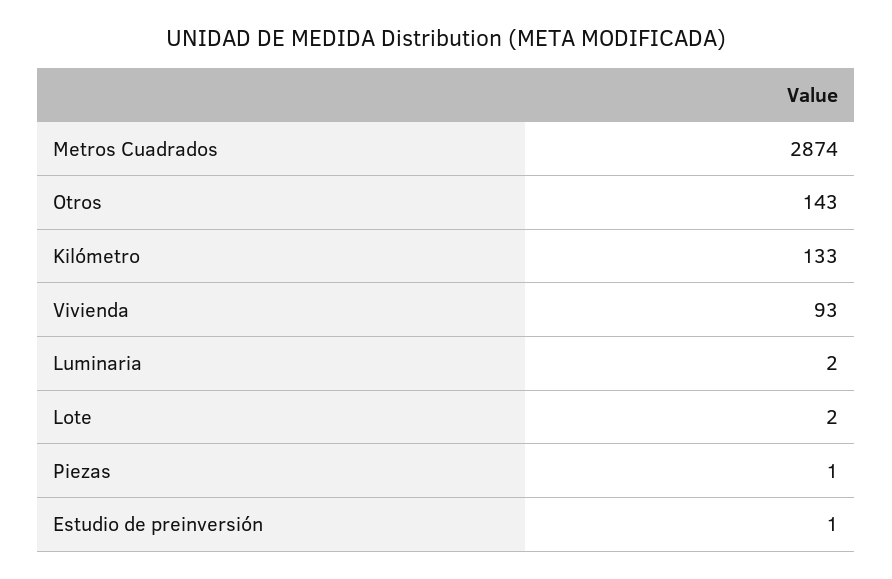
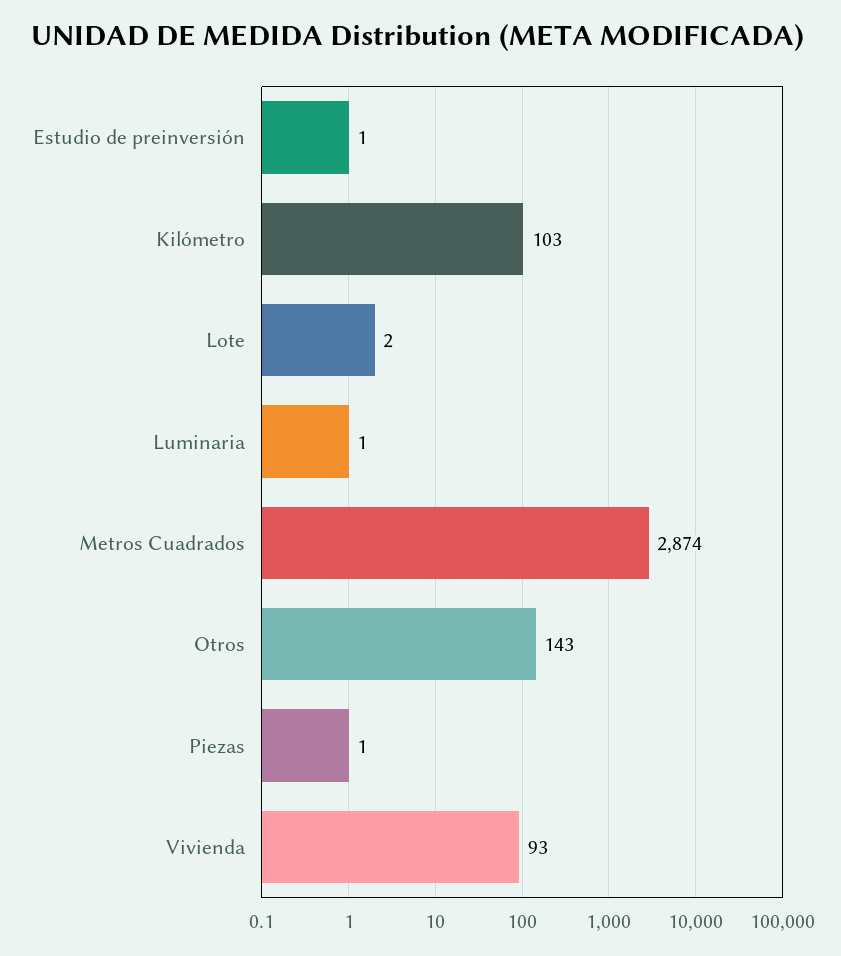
Kilómetro: 133 -> 103
Luminaria: 2 -> 1

